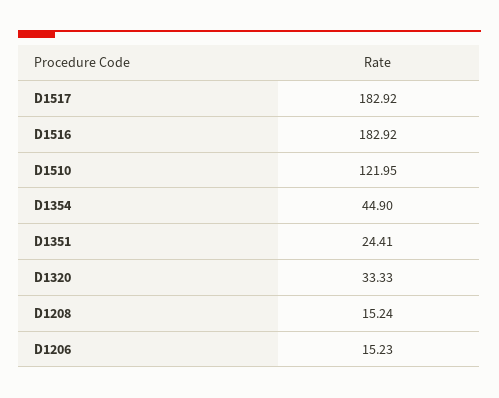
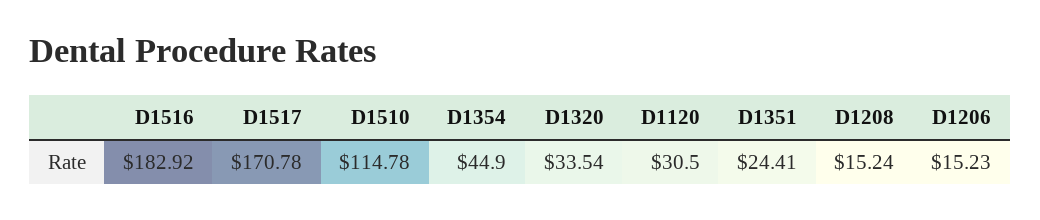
D1517: 182.92 -> 170.78
D1510: 121.95 -> 114.78
D1320: 33.33 -> 33.54
D1120: none -> 30.5

